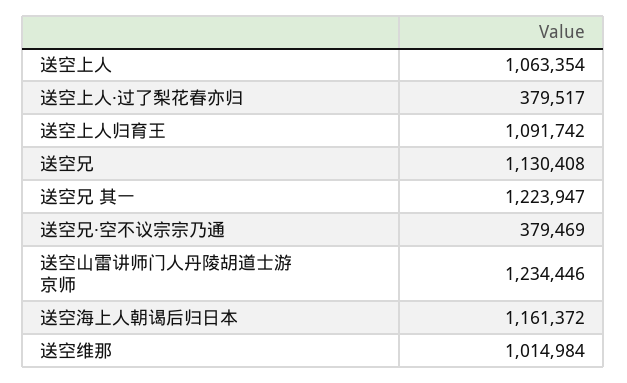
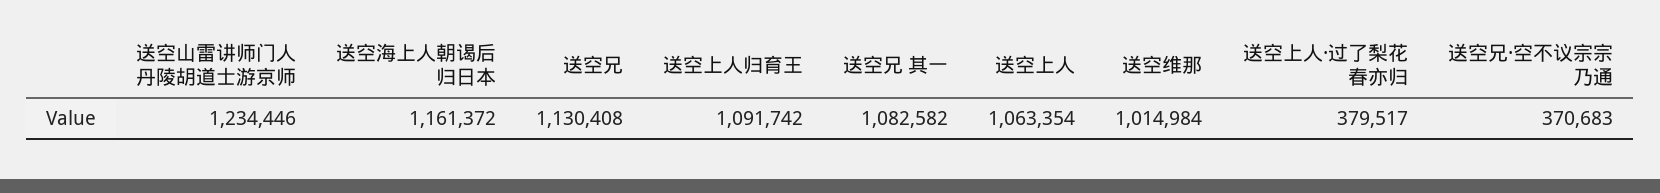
送空兄 其一: 1223947 -> 1082582
送空兄·空不议宗宗乃通: 379469 -> 370683

